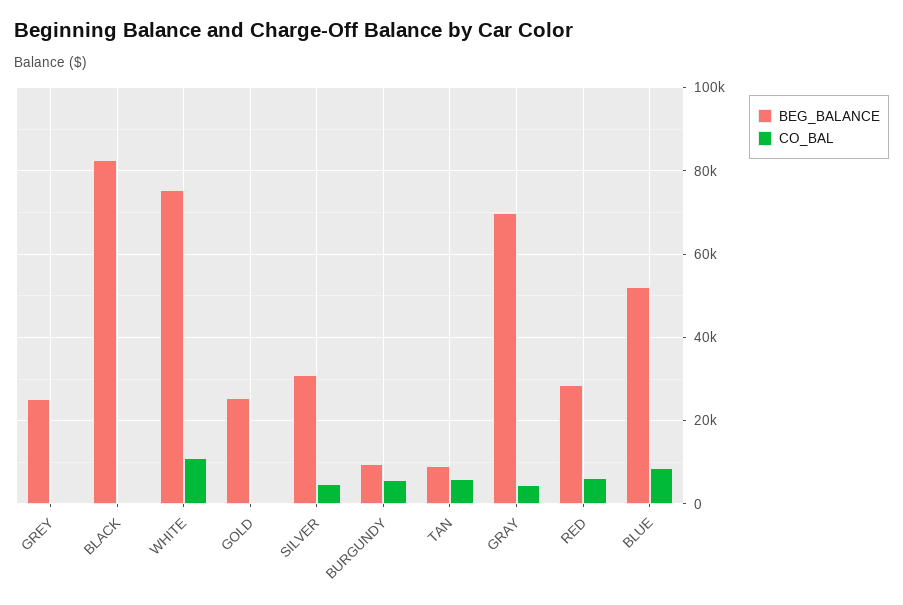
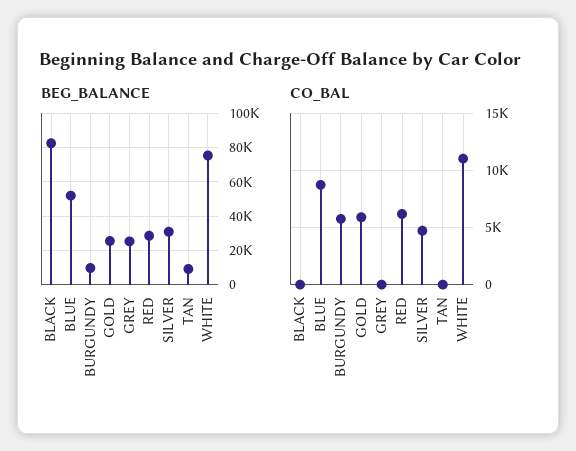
CO_BAL, GOLD: 0 -> 6000
CO_BAL, TAN: 6000 -> 0
BEG_BALANCE, GRAY: 70000 -> none
CO_BAL, GRAY: 4000 -> none

